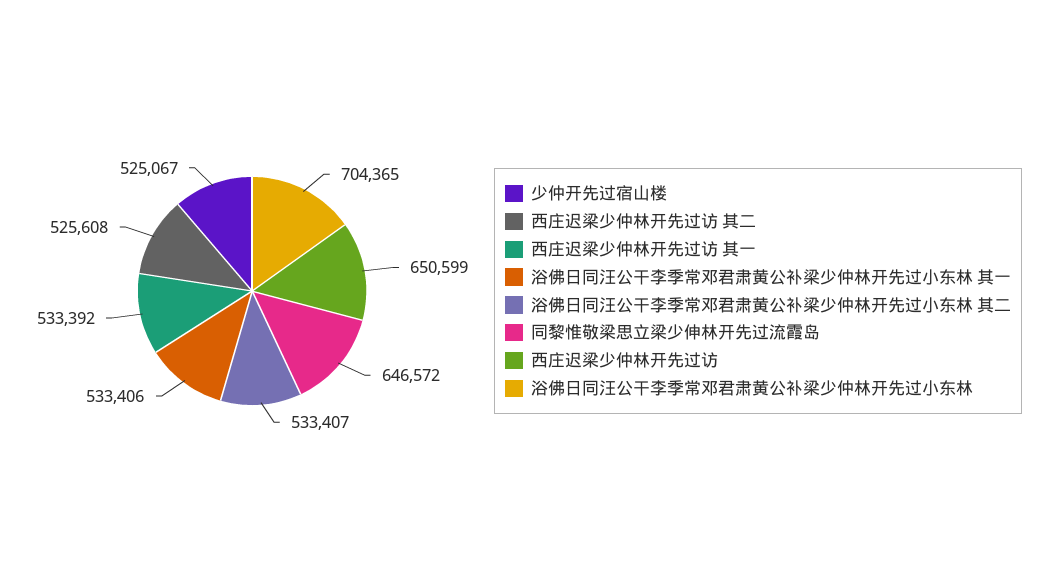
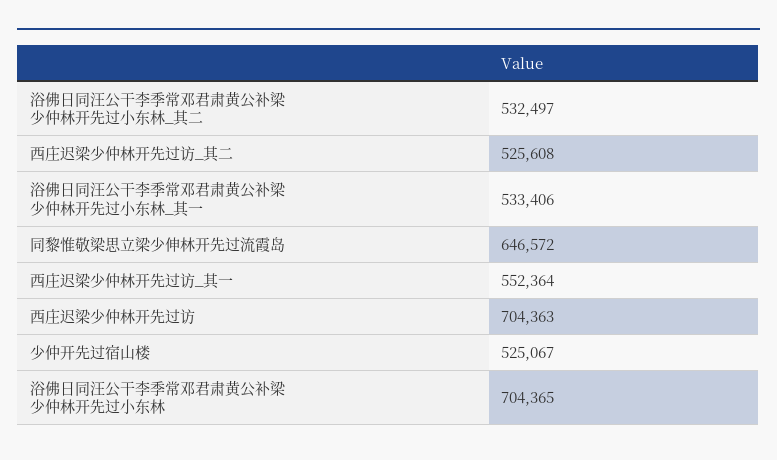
西庄迟梁少仲林开先过访 其一: 533392 -> 552364
浴佛日同汪公干李季常邓君肃黄公补梁少仲林开先过小东林 其二: 533407 -> 532497
西庄迟梁少仲林开先过访: 650599 -> 704363

